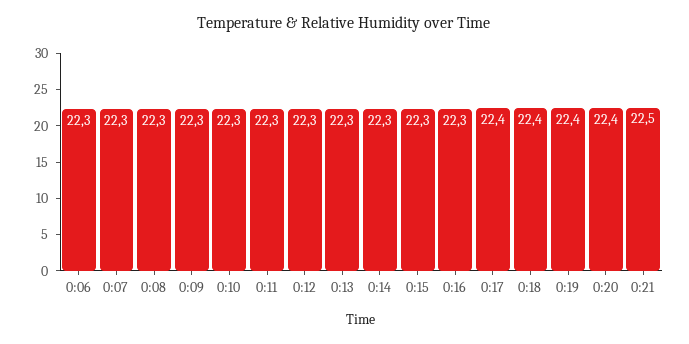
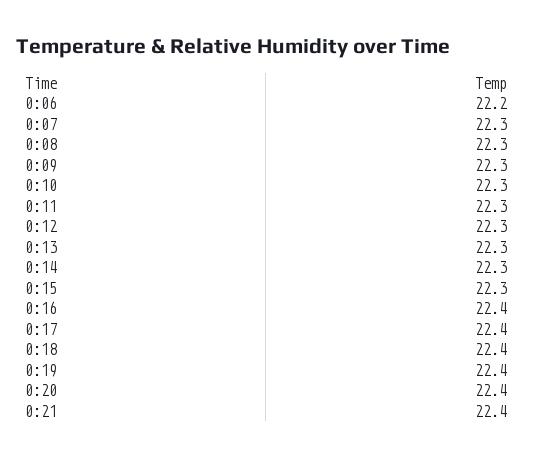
0:06: 22.3 -> 22.2
0:16: 22.3 -> 22.4
0:21: 22.5 -> 22.4

